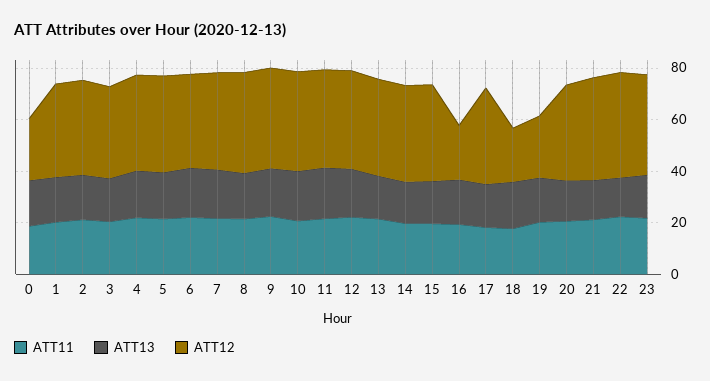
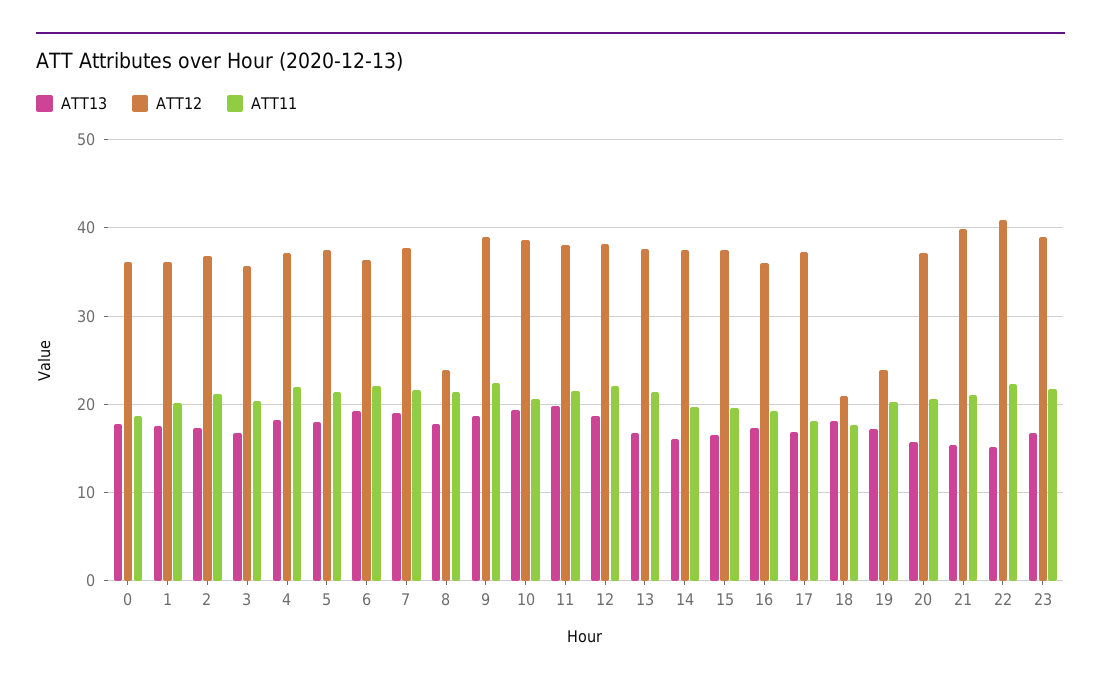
ATT12, 0: 25 -> 36
ATT12, 8: 40 -> 24
ATT12, 16: 20 -> 36

